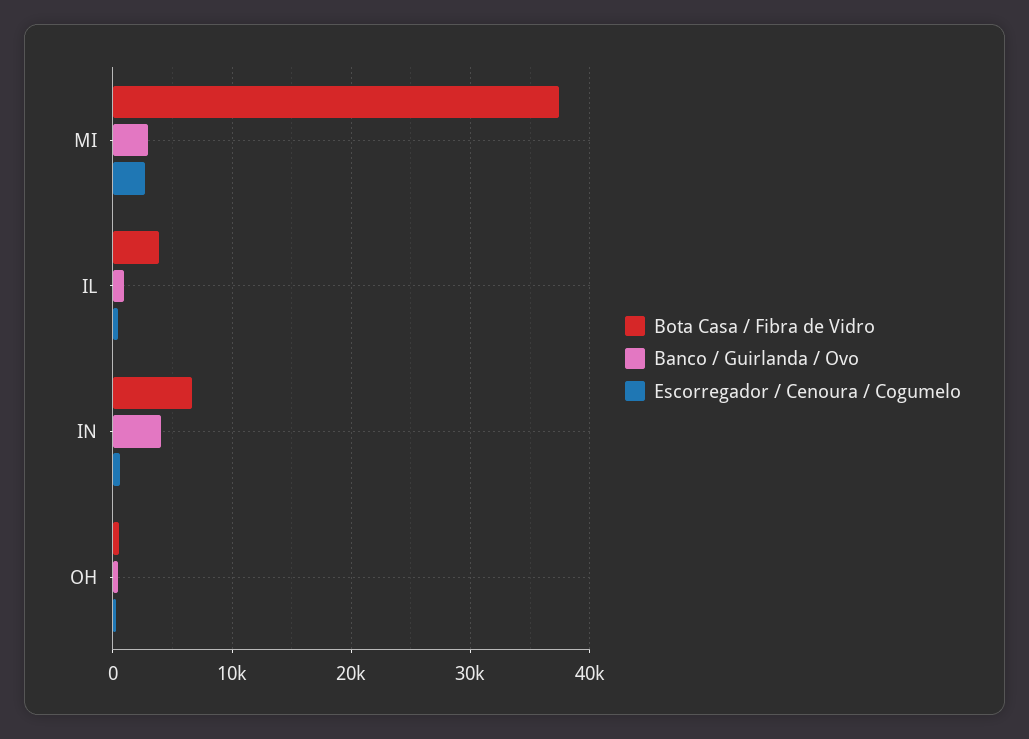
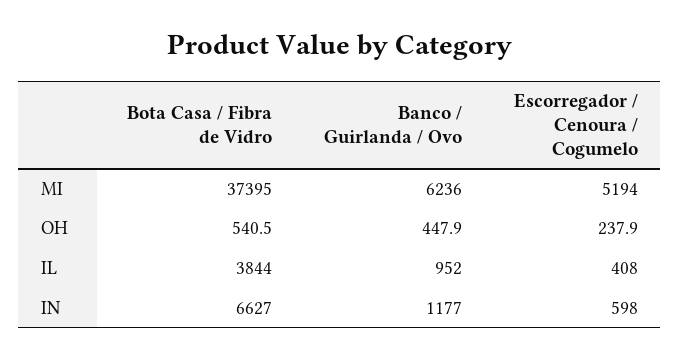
Banco / Guirlanda / Ovo, MI: 3000 -> 6236
Escorregador / Cenoura / Cogumelo, MI: 3000 -> 5194
Banco / Guirlanda / Ovo, IN: 4000 -> 1177

